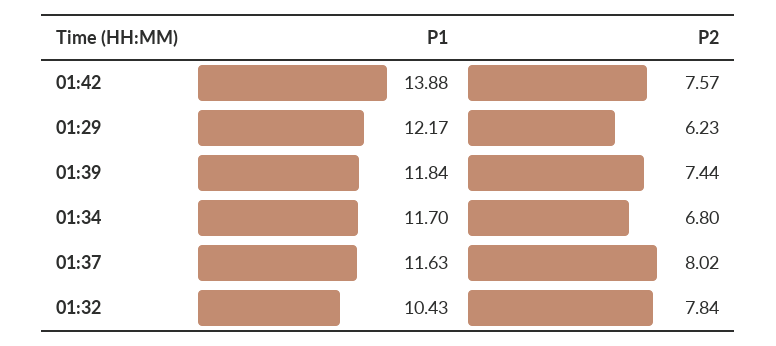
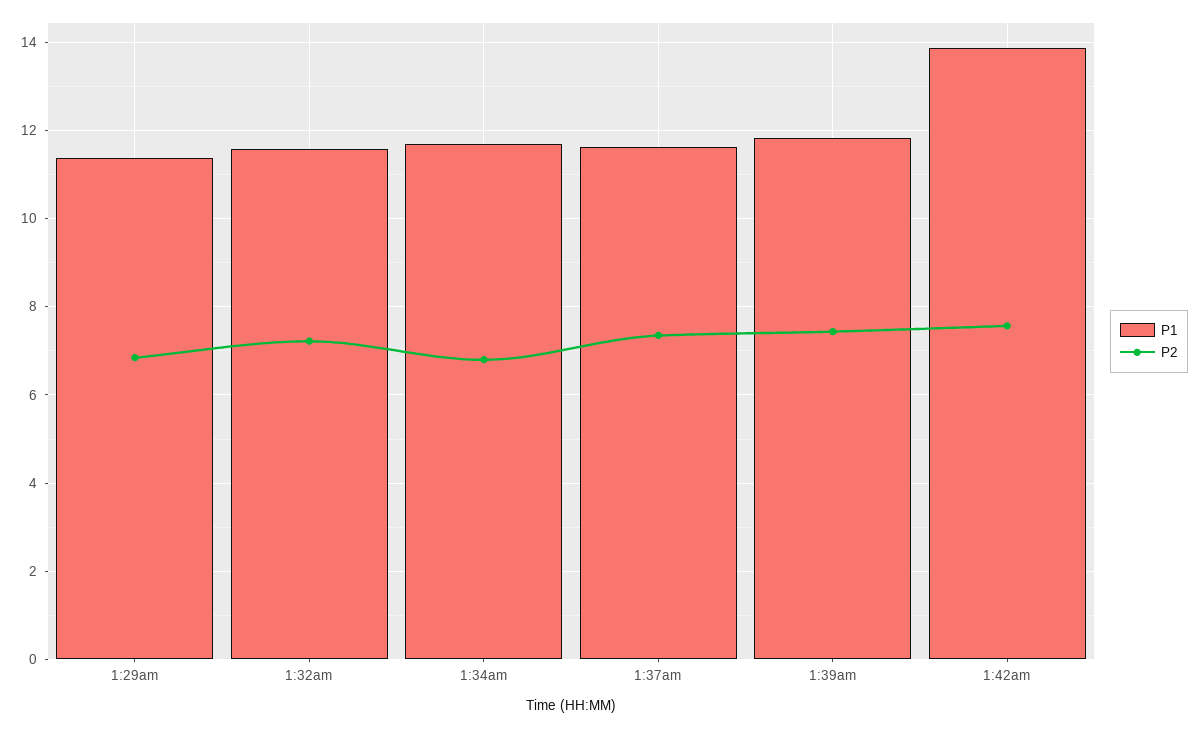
P1, 01:29: 12.17 -> 11.4
P2, 01:29: 6.23 -> 6.8
P2, 01:37: 8.02 -> 7.4
P1, 01:32: 10.43 -> 11.6
P2, 01:32: 7.84 -> 7.2

